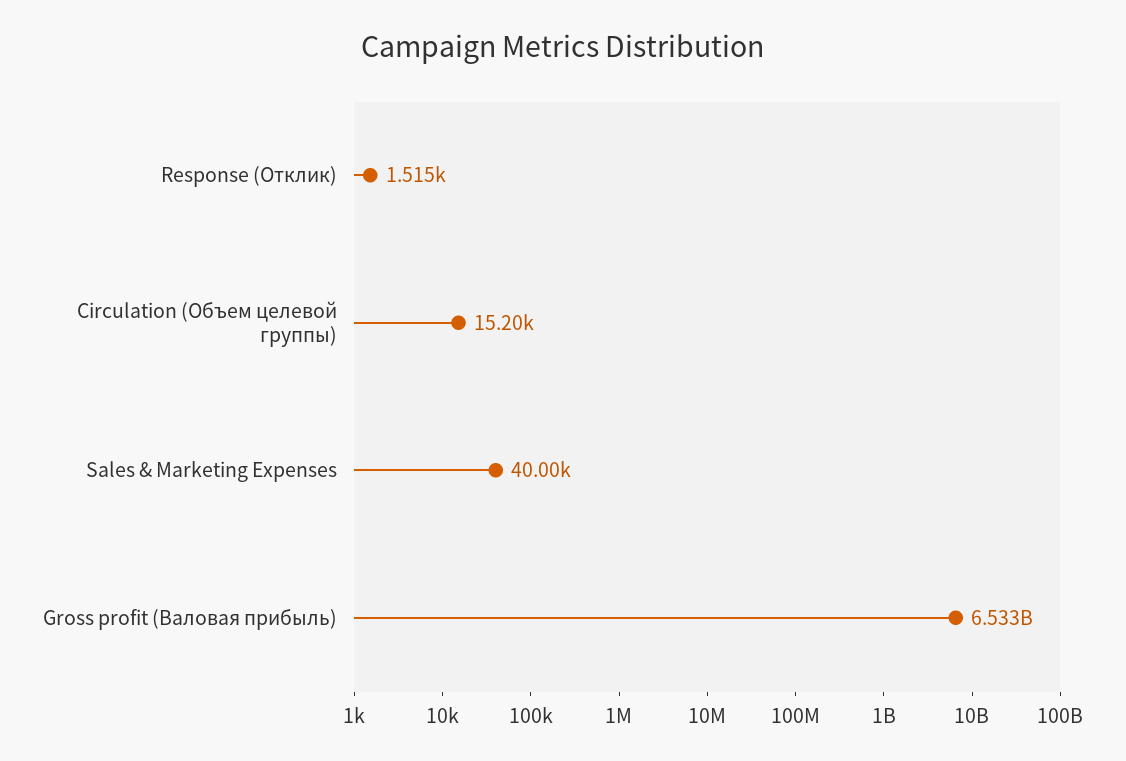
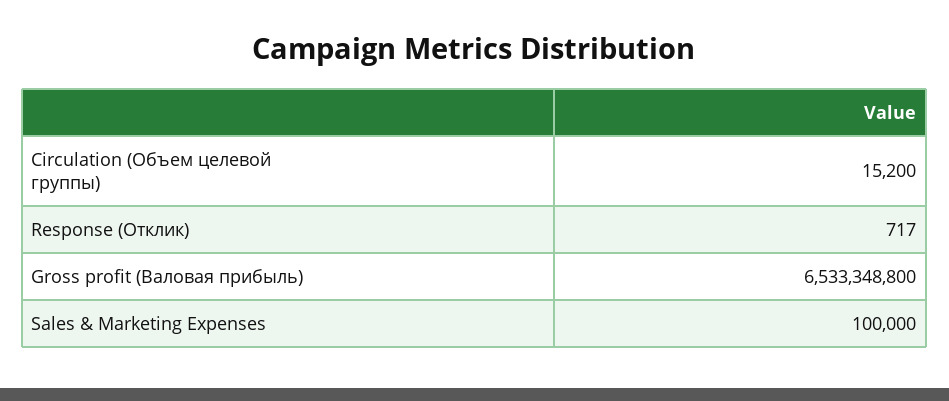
Response (Отклик): 1515 -> 717
Sales & Marketing Expenses: 40000 -> 100000

